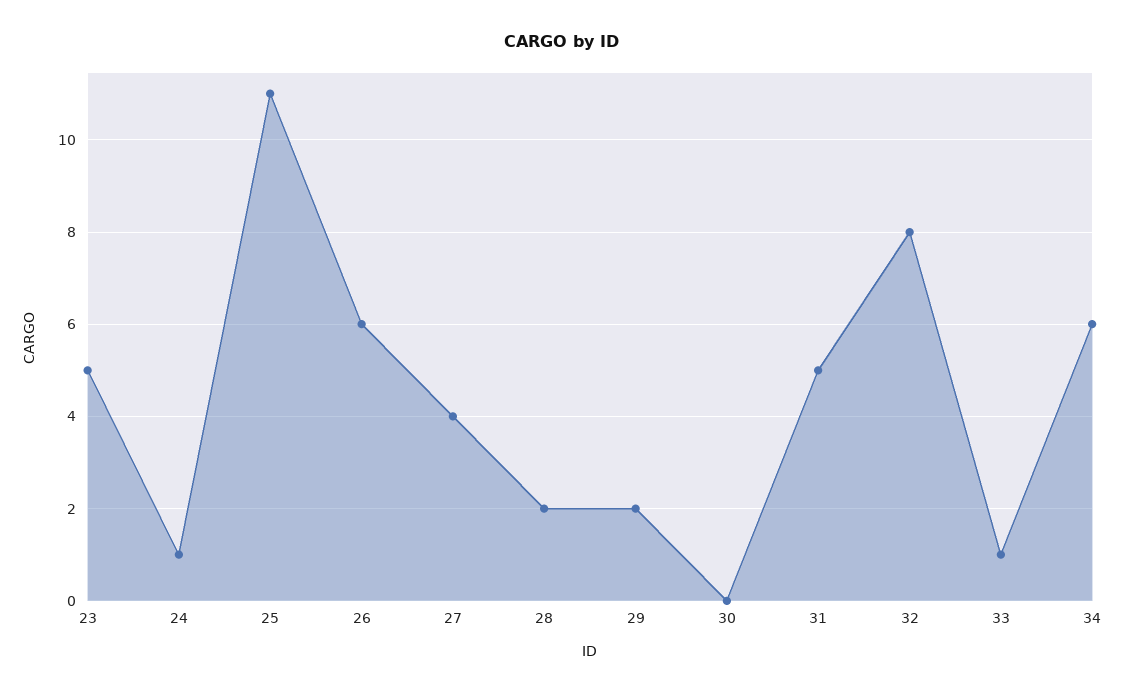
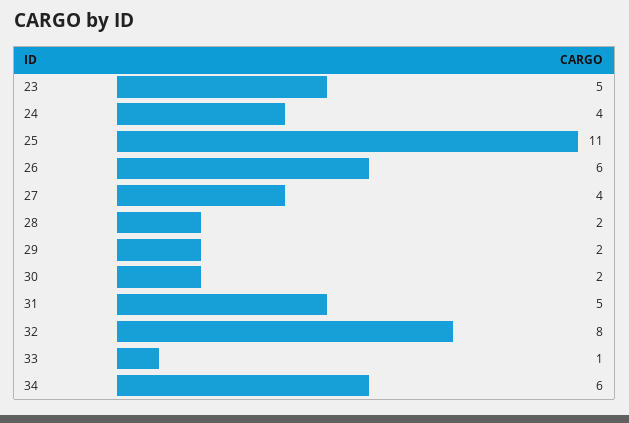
24: 1 -> 4
30: 0 -> 2

